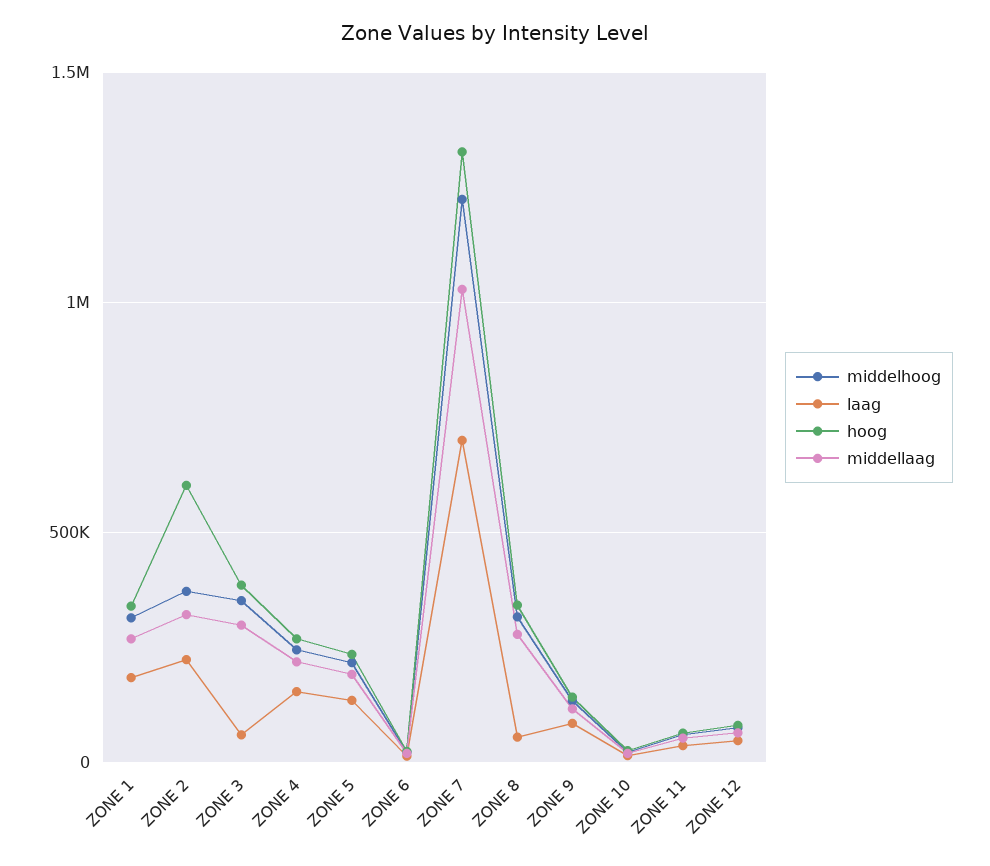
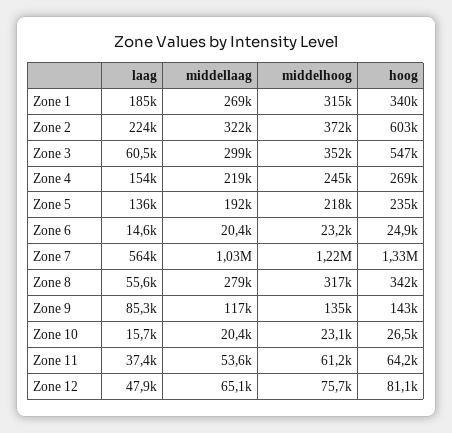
hoog, ZONE 3: 400000 -> 547000
laag, ZONE 7: 700000 -> 564000

